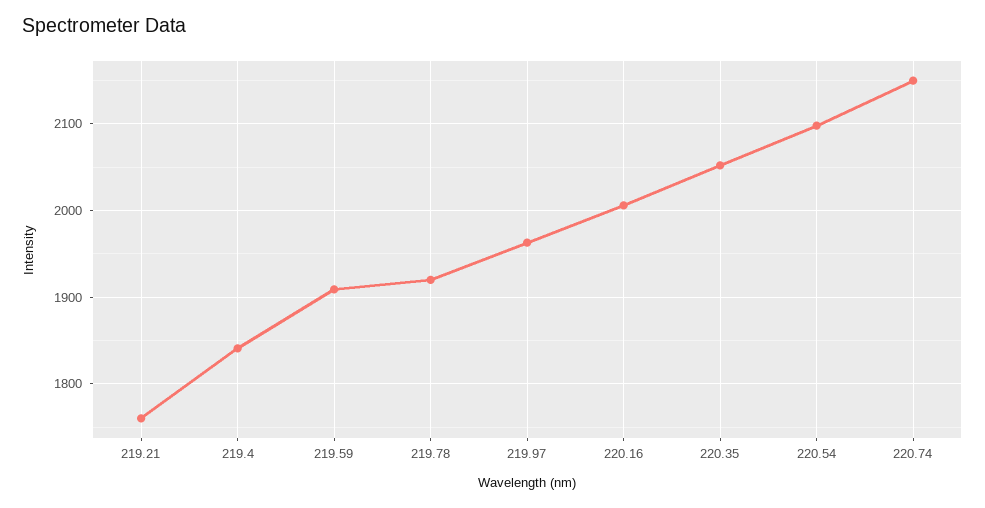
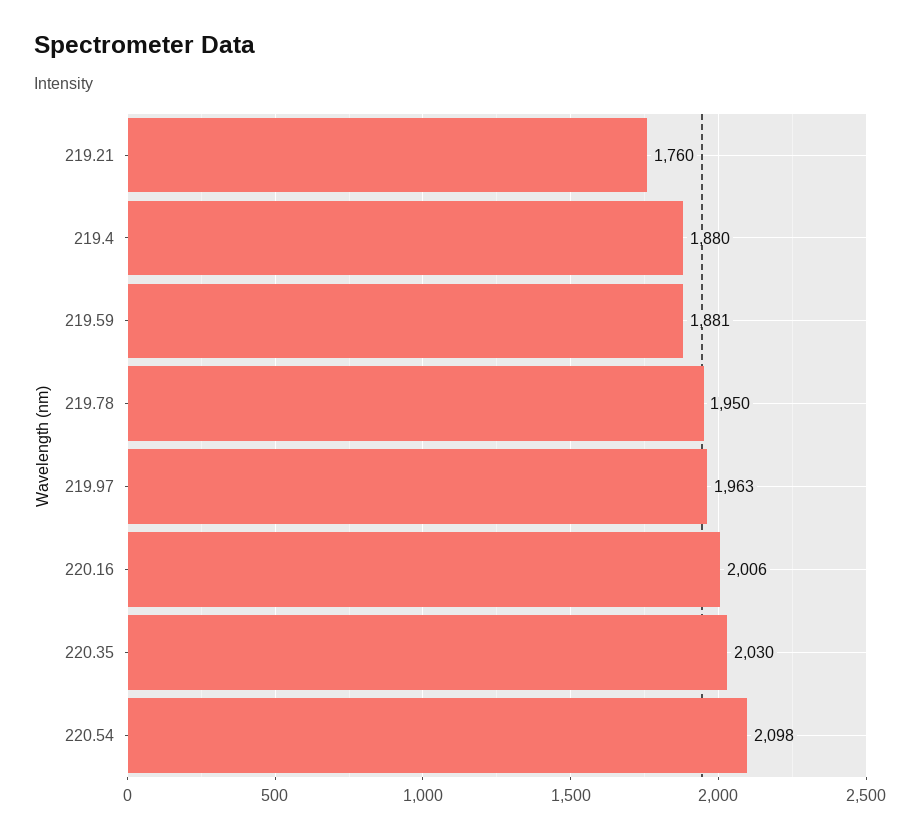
219.4: 1840 -> 1880
219.59: 1910 -> 1881
219.78: 1920 -> 1950
220.35: 2050 -> 2030
220.74: 2150 -> none

